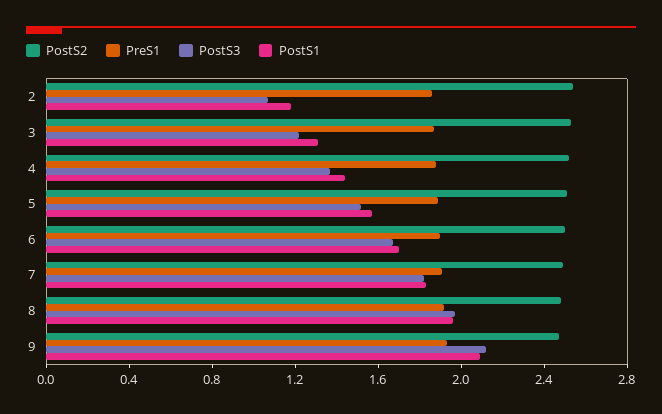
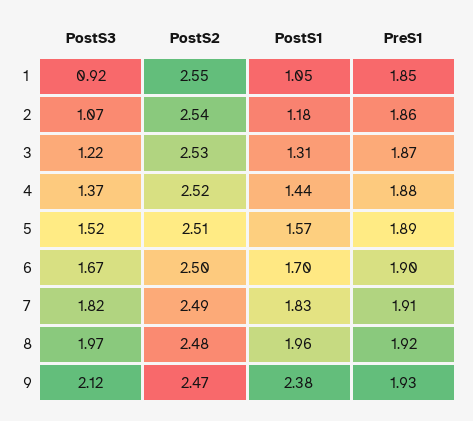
PostS1, 9: 2.1 -> 2.38
PostS3, 1: none -> 0.92
PostS2, 1: none -> 2.55
PostS1, 1: none -> 1.05
PreS1, 1: none -> 1.85

